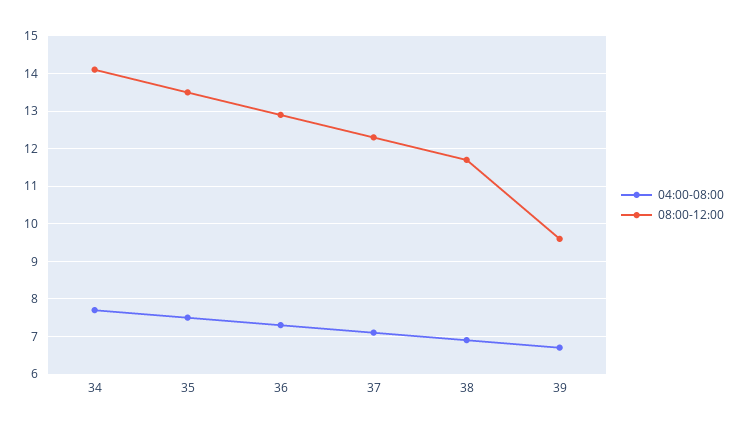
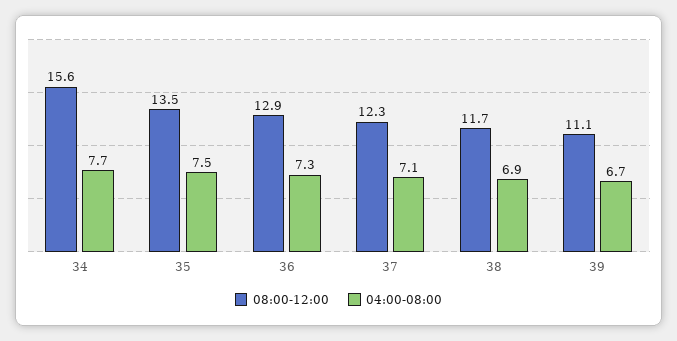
08:00-12:00, 34: 14 -> 15.6
08:00-12:00, 39: 9.5 -> 11.1

